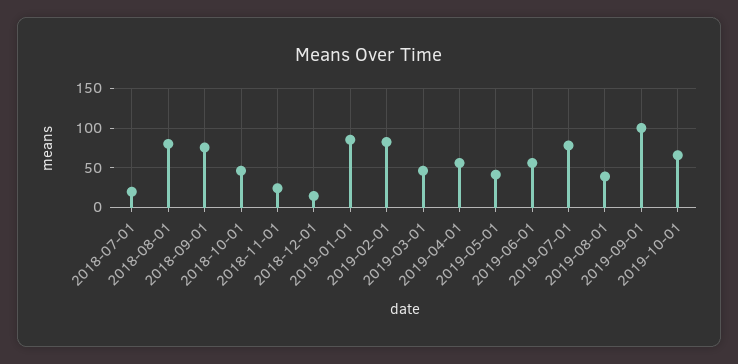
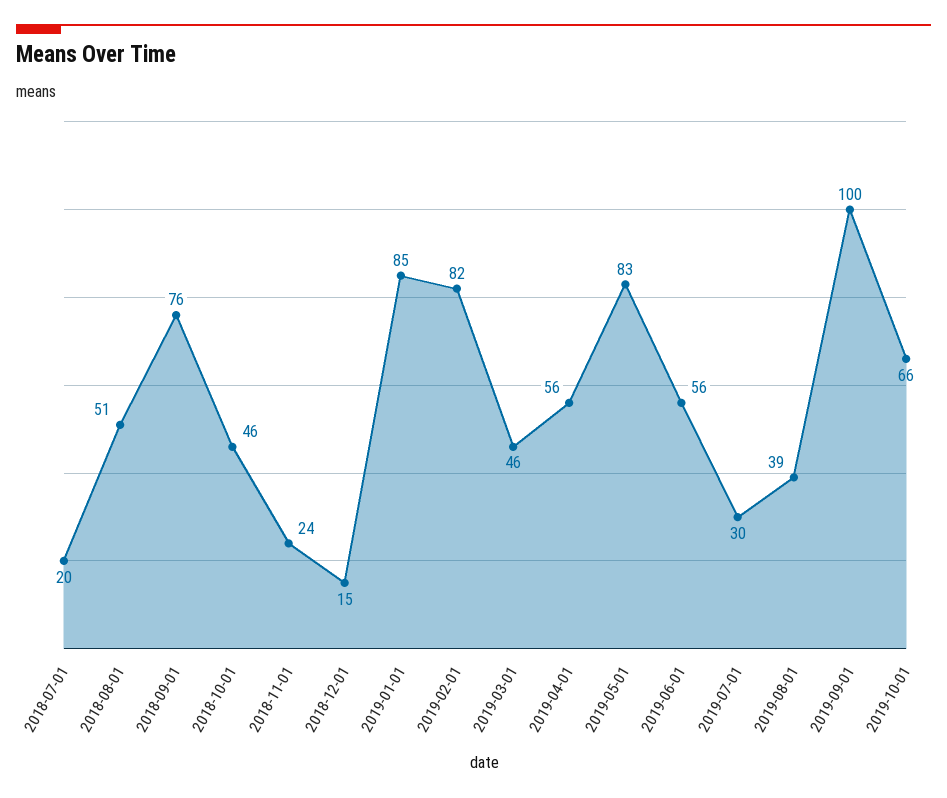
2018-08-01: 80 -> 51
2019-05-01: 40 -> 83
2019-07-01: 80 -> 30

